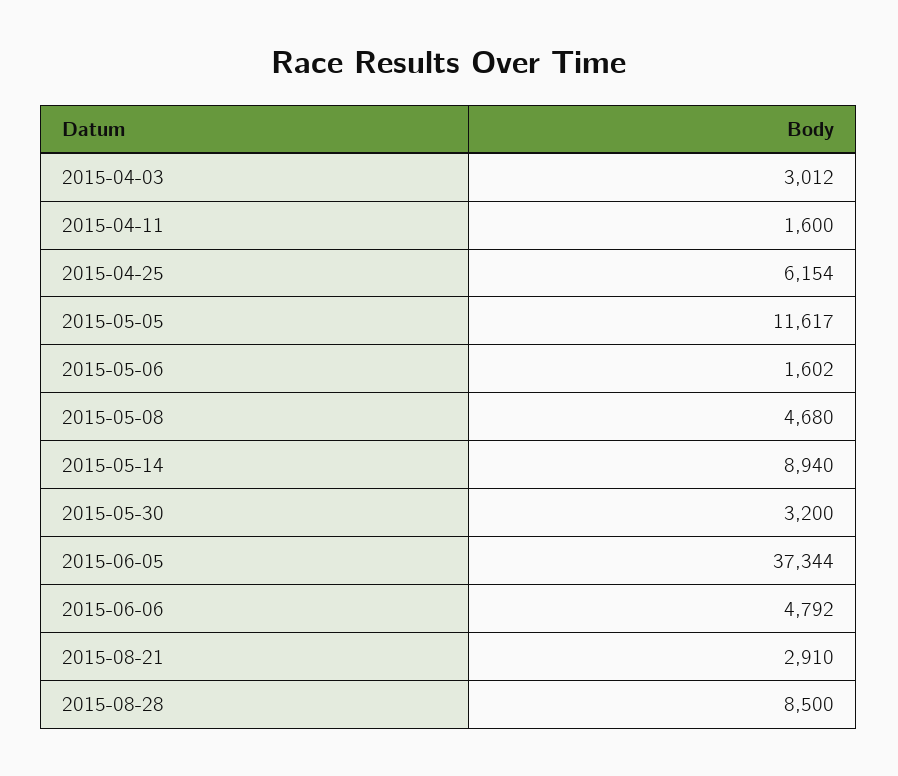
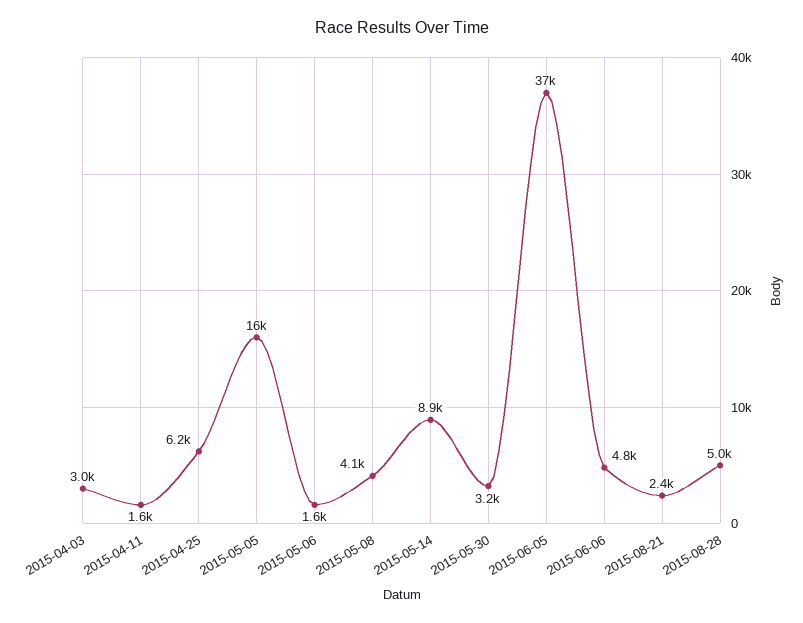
2015-05-05: 11617 -> 16000
2015-05-08: 4680 -> 4100
2015-08-21: 2910 -> 2400
2015-08-28: 8500 -> 5000

